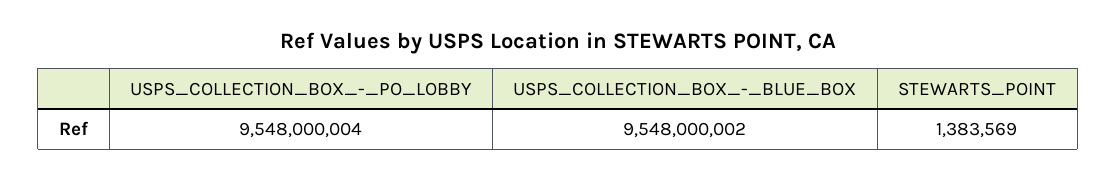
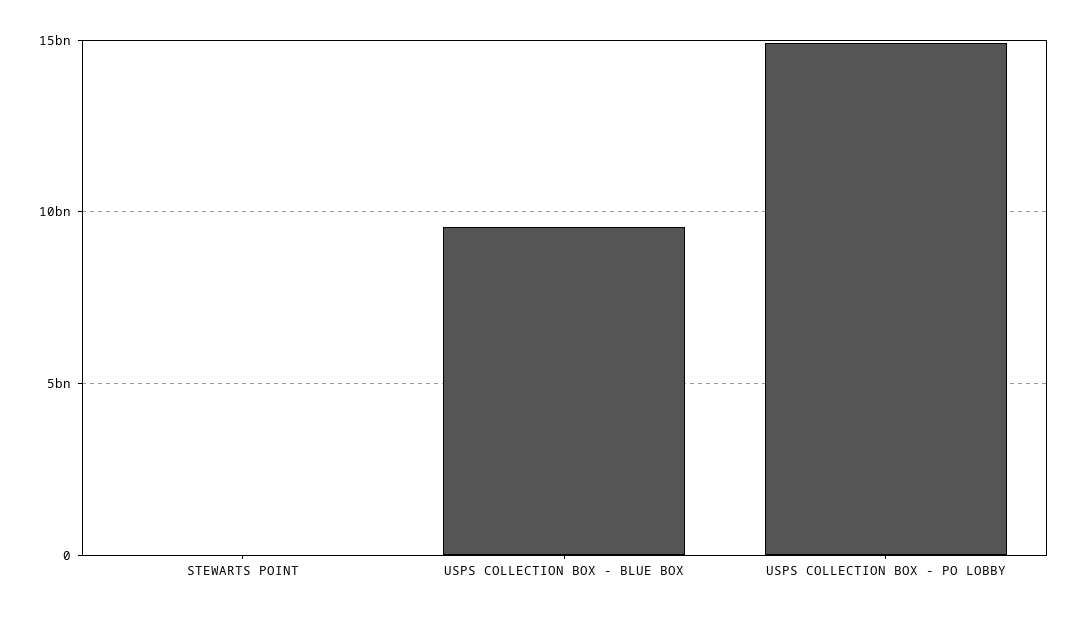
USPS_COLLECTION_BOX_-_PO_LOBBY: 9548000004 -> 15000000000

